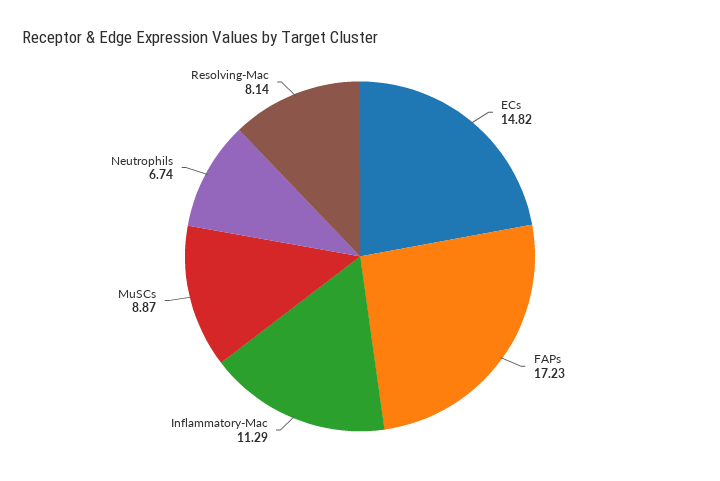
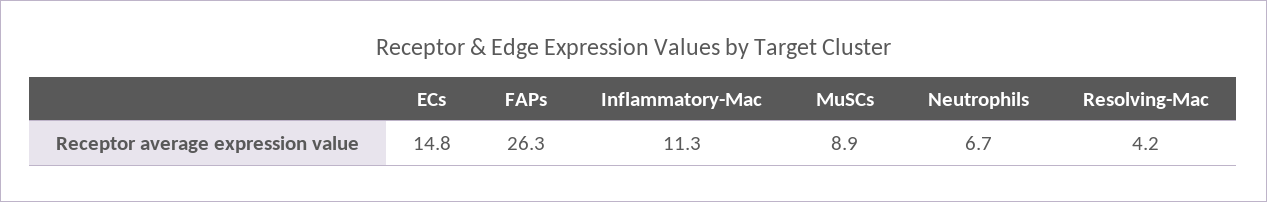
FAPs: 17.23 -> 26.3
Resolving-Mac: 8.14 -> 4.2

